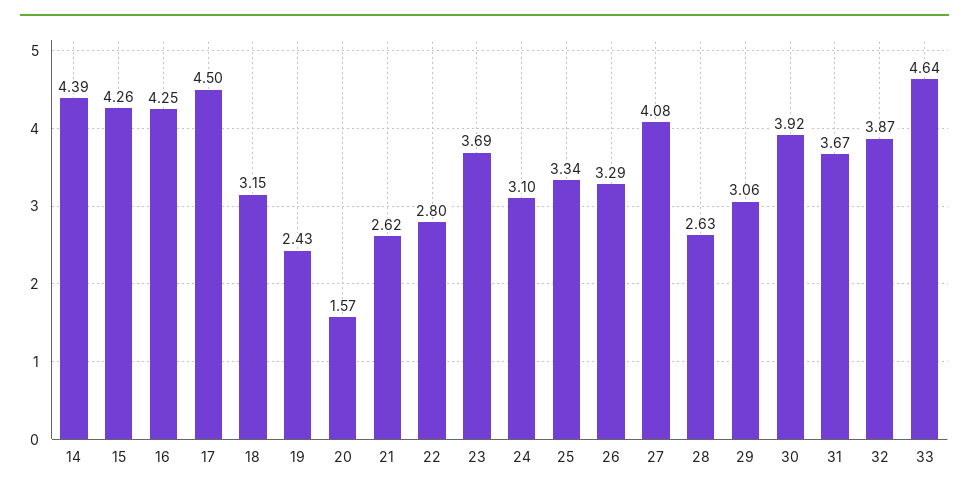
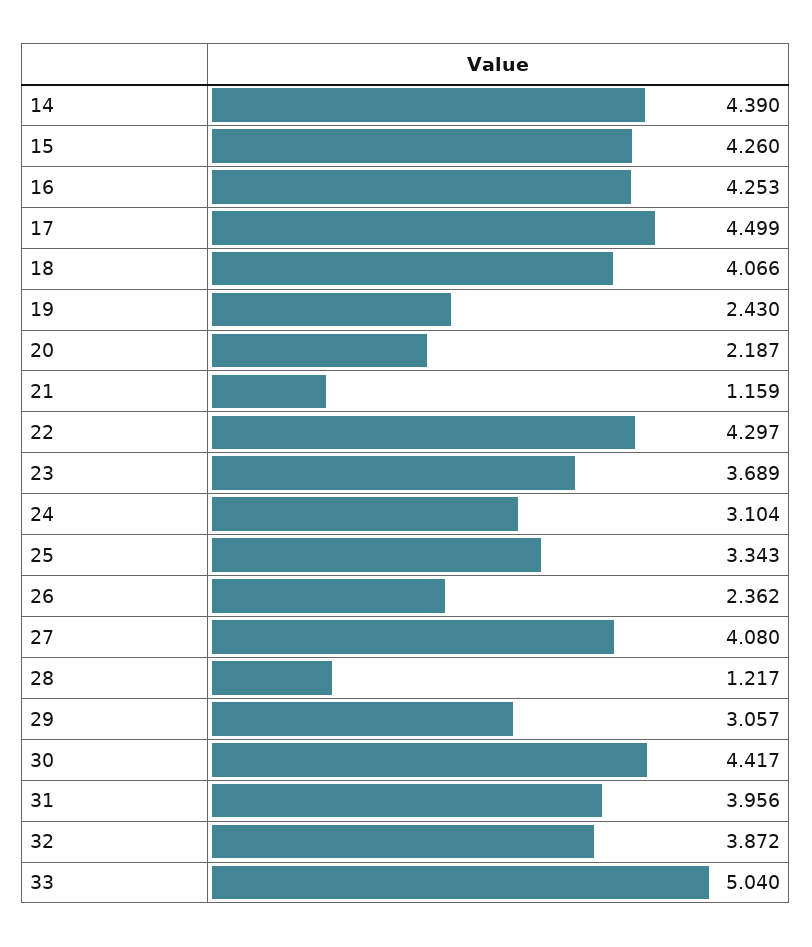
18: 3.15 -> 4.066
20: 1.57 -> 2.187
21: 2.62 -> 1.159
22: 2.8 -> 4.297
26: 3.29 -> 2.362
28: 2.63 -> 1.217
30: 3.92 -> 4.417
31: 3.67 -> 3.956
33: 4.64 -> 5.04

